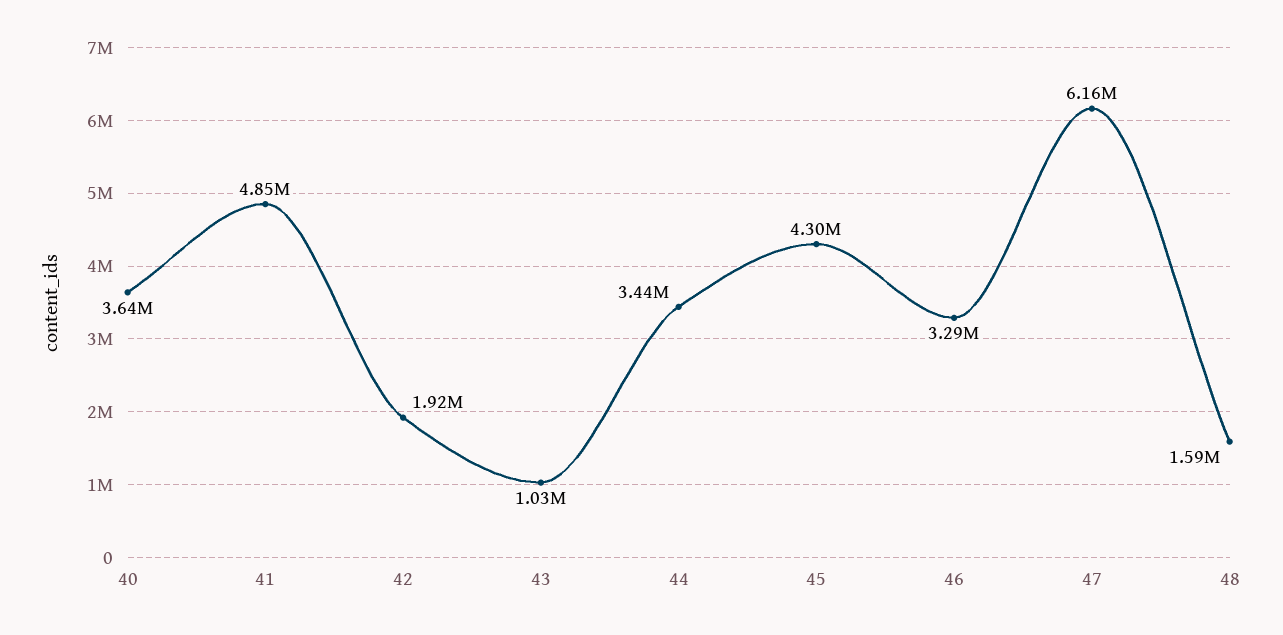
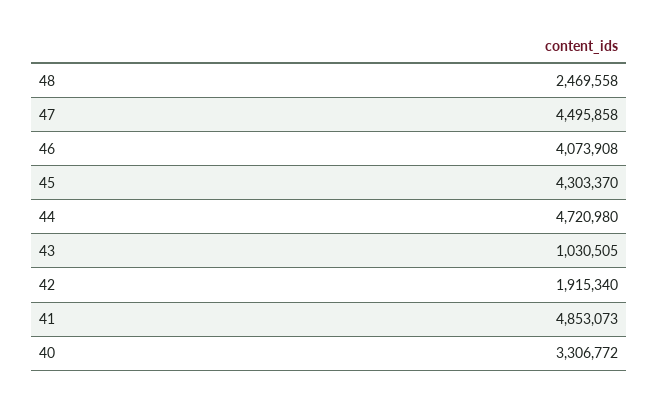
40: 3640000 -> 3306772
44: 3440000 -> 4720980
46: 3290000 -> 4073908
47: 6160000 -> 4495858
48: 1590000 -> 2469558

